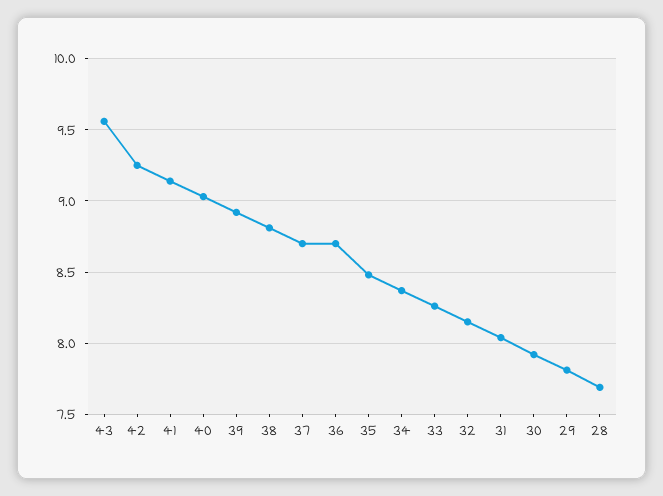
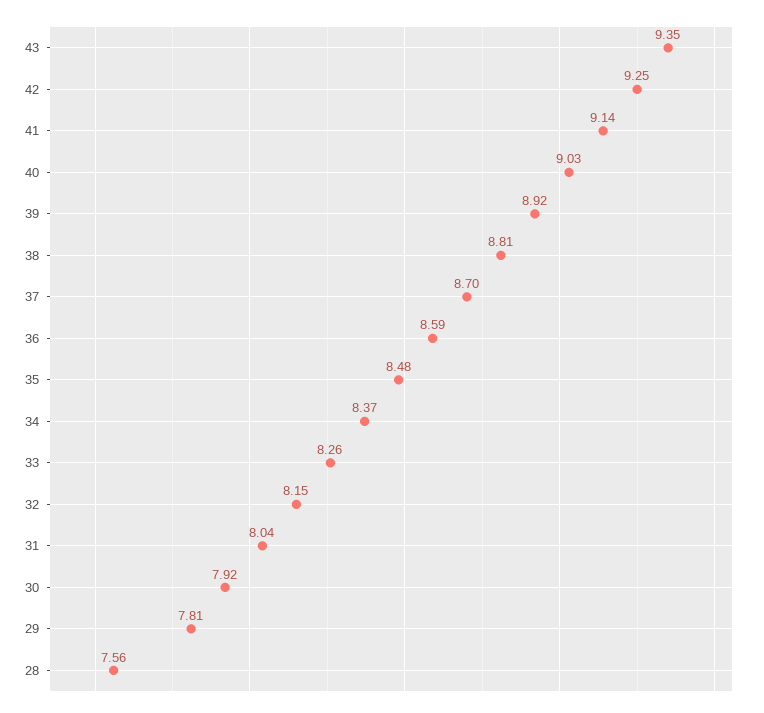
43: 9.55 -> 9.35
36: 8.7 -> 8.59
28: 7.7 -> 7.56

